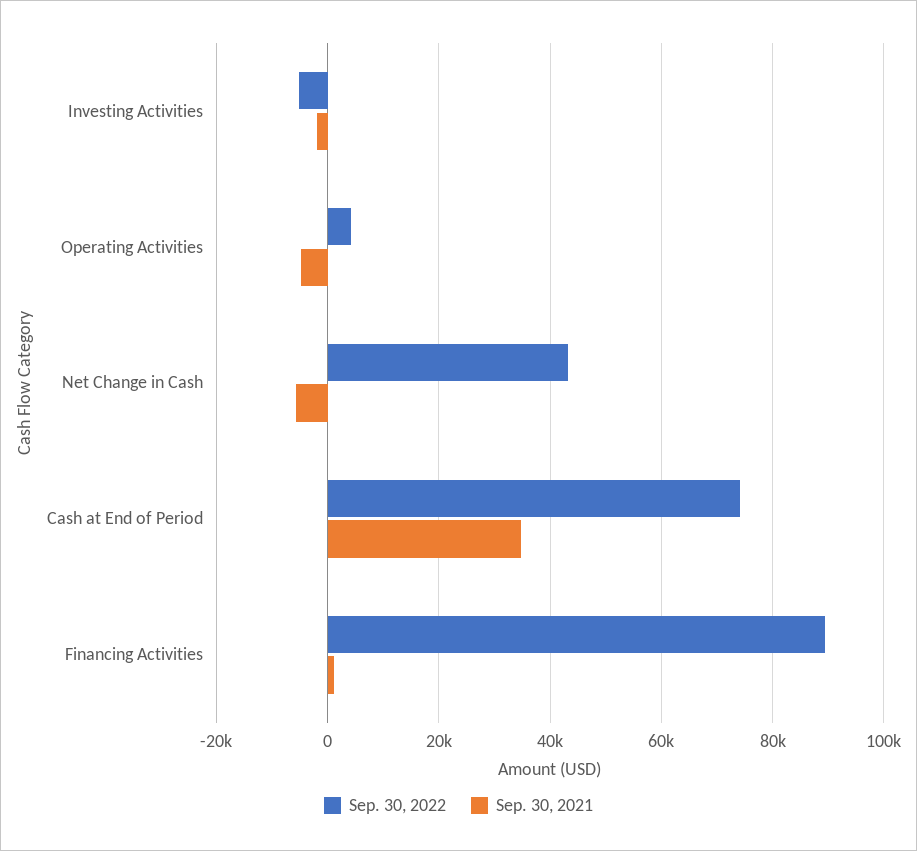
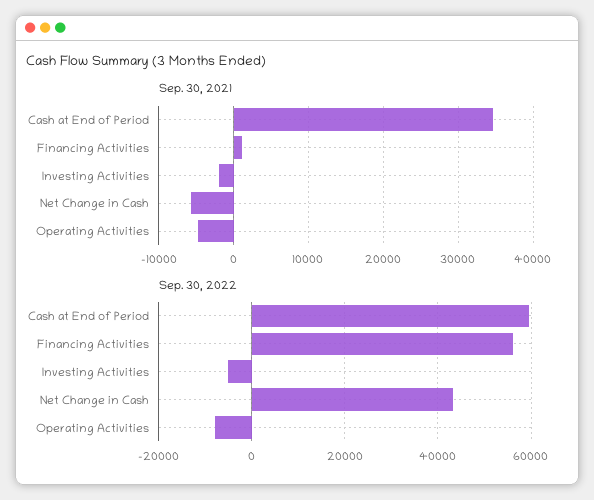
Sep. 30, 2022, Operating Activities: 4000 -> -8000
Sep. 30, 2022, Cash at End of Period: 74000 -> 60000
Sep. 30, 2022, Financing Activities: 90000 -> 56000

